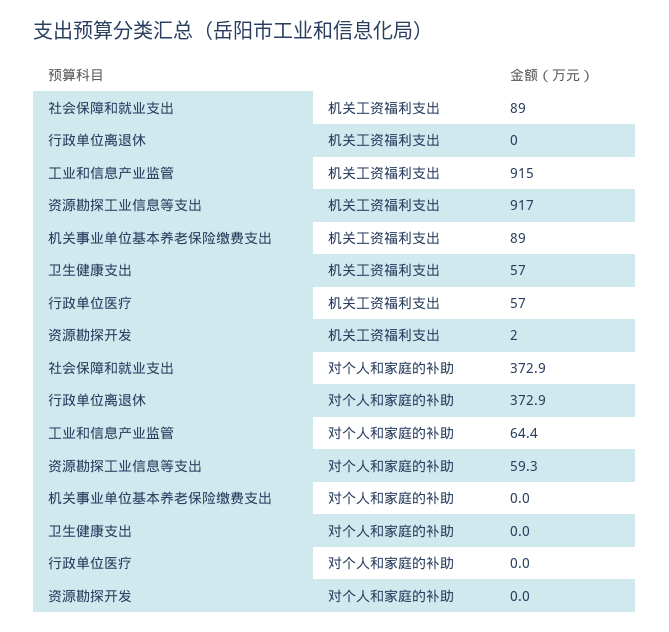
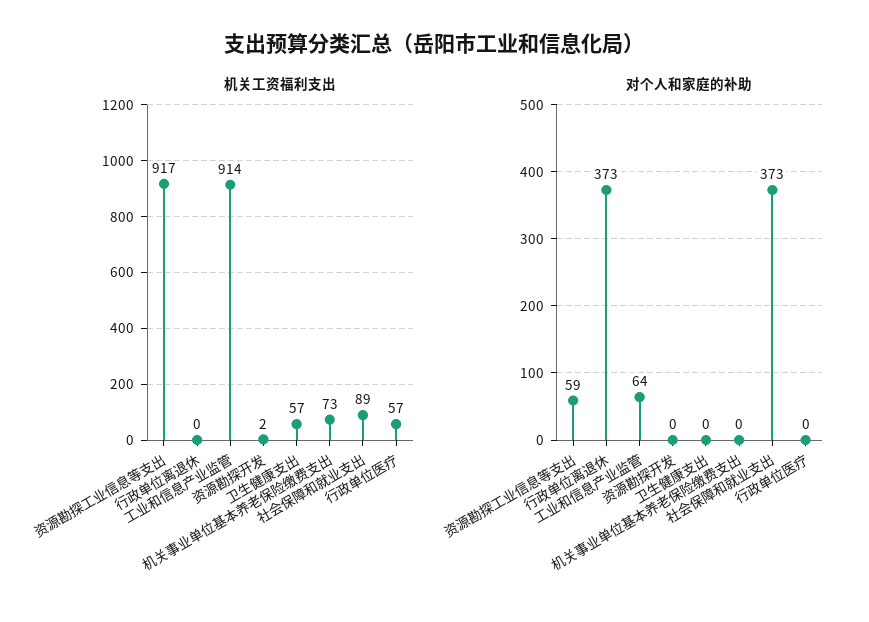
机关工资福利支出, 工业和信息产业监管: 915 -> 914
机关工资福利支出, 机关事业单位基本养老保险缴费支出: 89 -> 73

